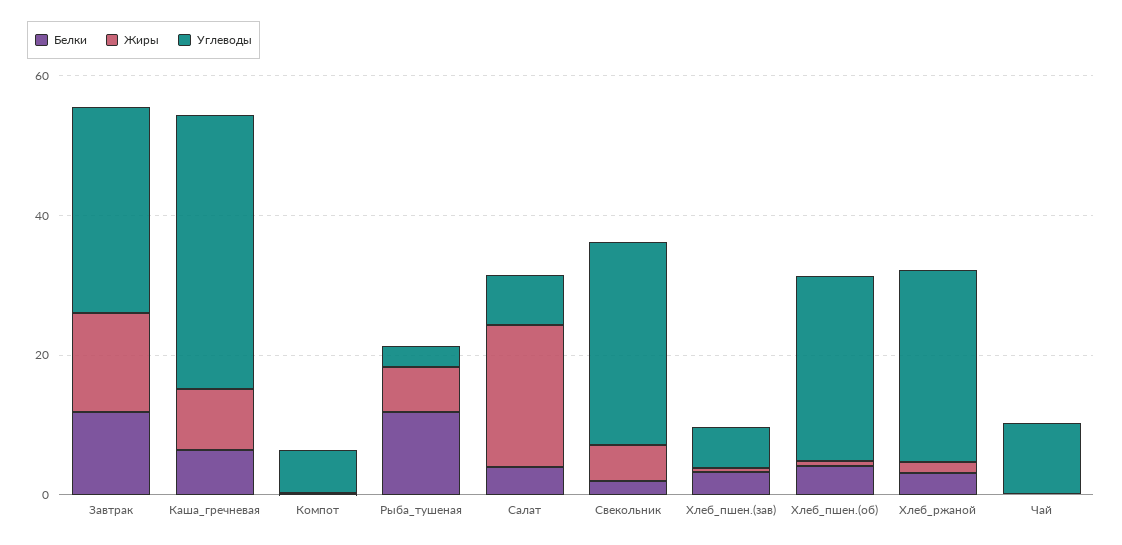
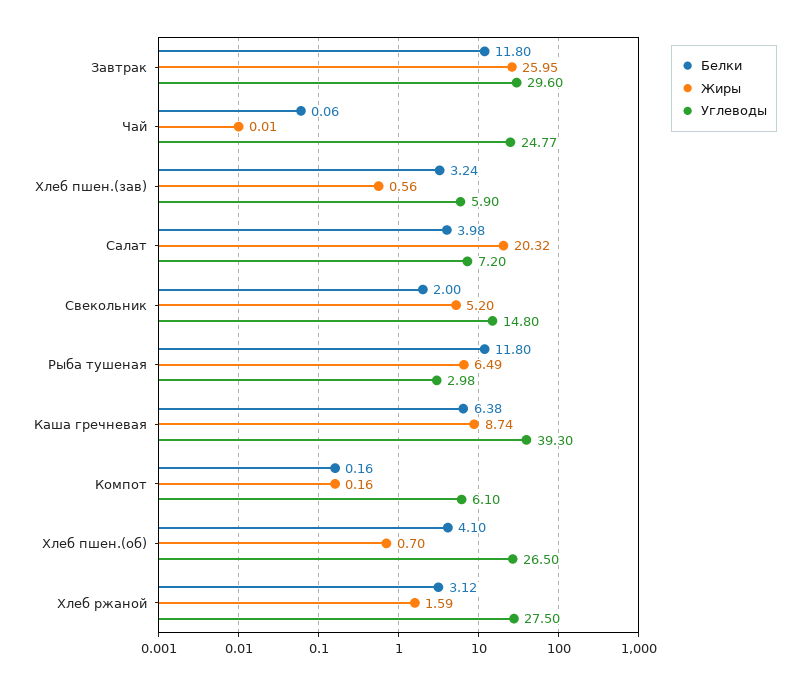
Жиры, Завтрак: 15 -> 25.95
Углеводы, Свекольник: 30 -> 14.8
Углеводы, Чай: 10 -> 24.77

